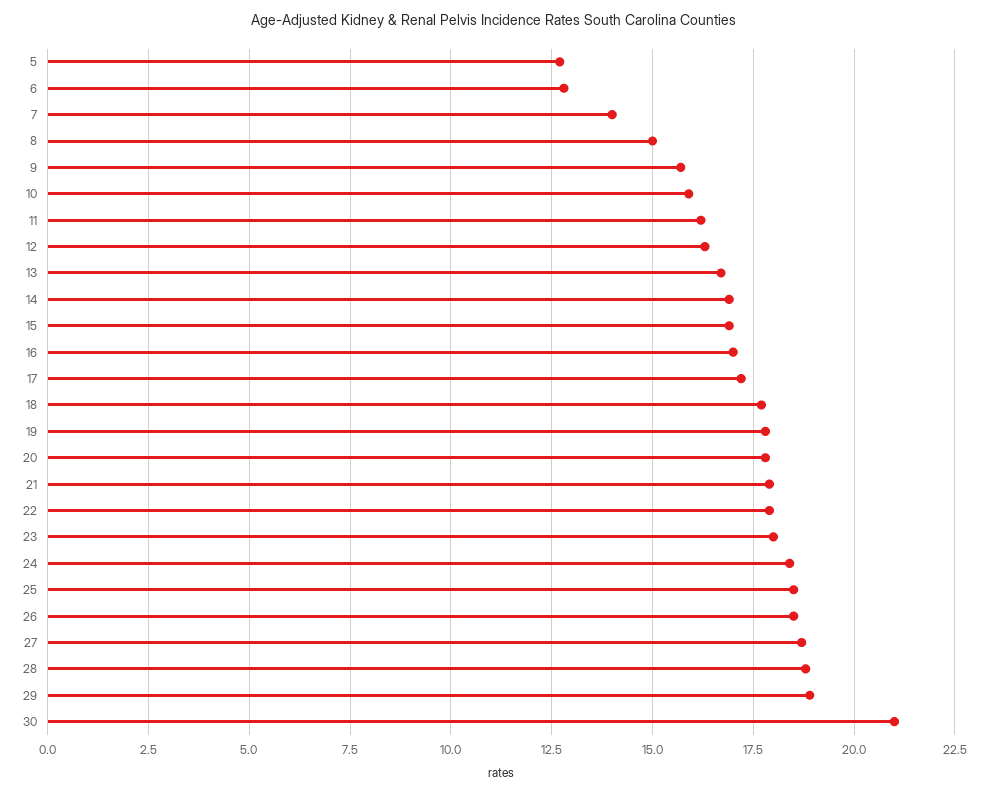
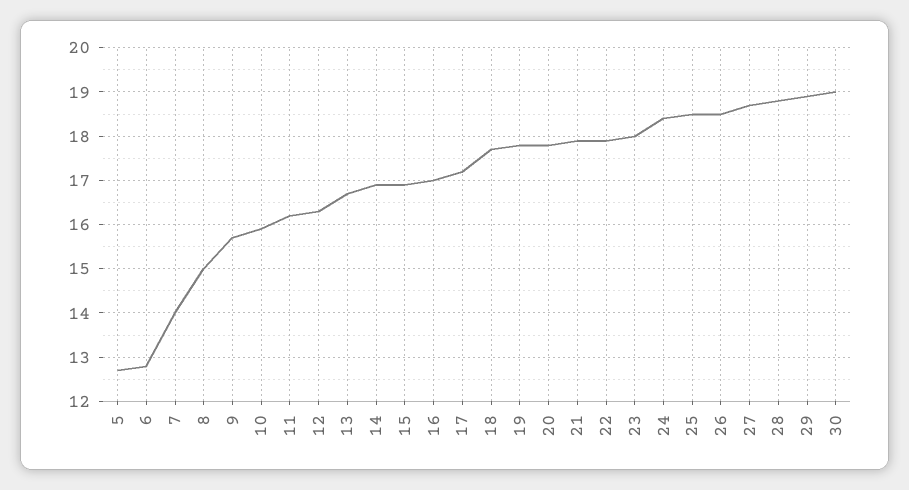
30: 21 -> 19

